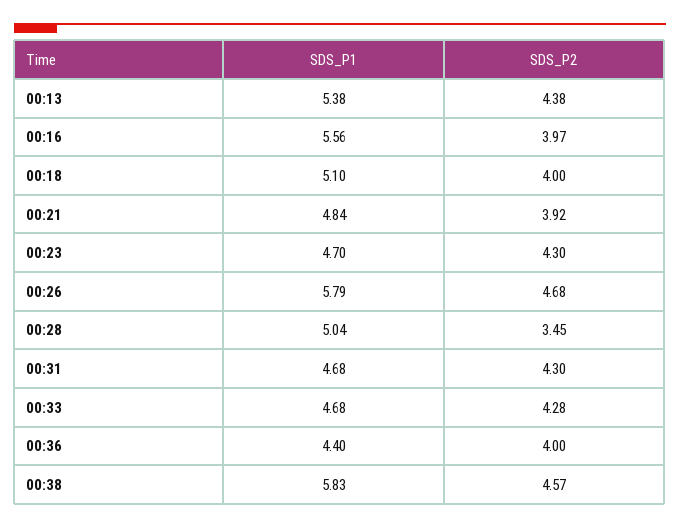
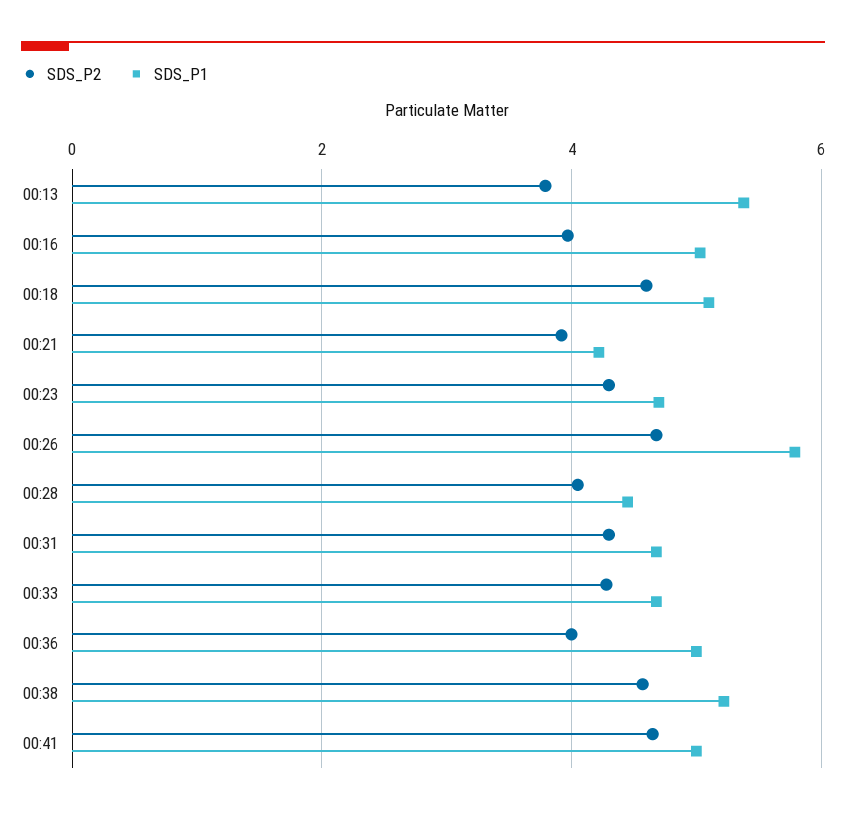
SDS_P2, 00:13: 4.38 -> 3.8
SDS_P1, 00:16: 5.56 -> 5
SDS_P2, 00:18: 4 -> 4.6
SDS_P1, 00:21: 4.84 -> 4.2
SDS_P1, 00:28: 5.04 -> 4.4
SDS_P2, 00:28: 3.45 -> 4
SDS_P1, 00:36: 4.4 -> 5
SDS_P1, 00:38: 5.83 -> 5.2
SDS_P2, 00:41: none -> 4.6
SDS_P1, 00:41: none -> 5

